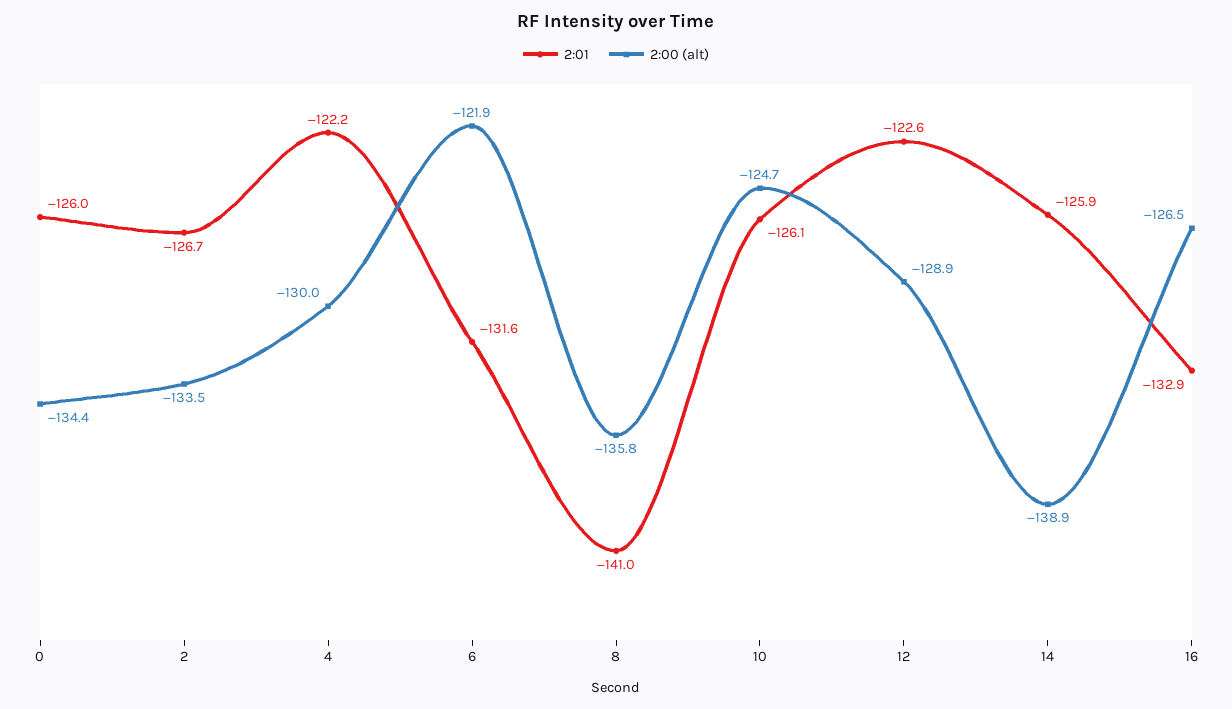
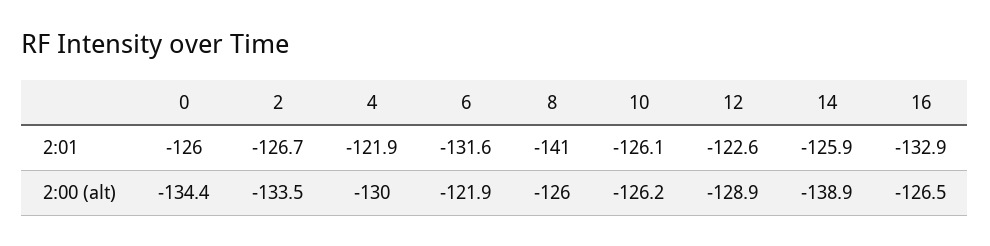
2:01, 4: -122.2 -> -121.9
2:00 (alt), 8: -135.8 -> -126
2:00 (alt), 10: -124.7 -> -126.2

